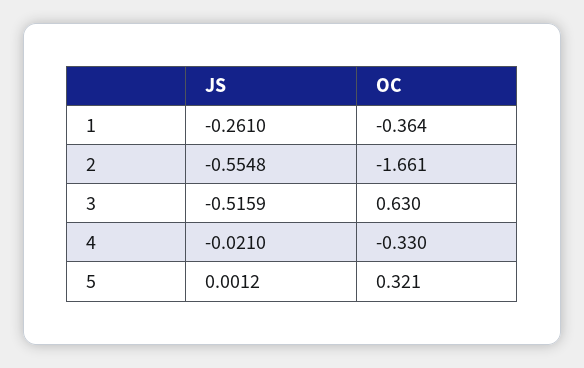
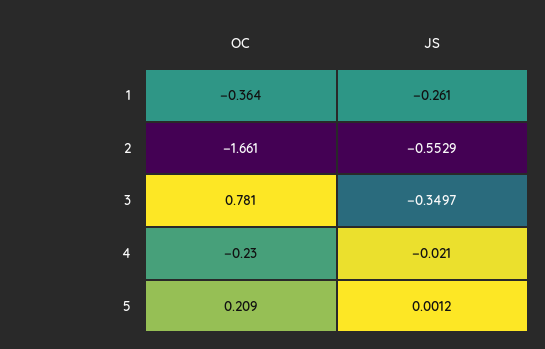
JS, 2: -0.5548 -> -0.5529
JS, 3: -0.5159 -> -0.3497
OC, 3: 0.63 -> 0.781
OC, 4: -0.33 -> -0.23
OC, 5: 0.321 -> 0.209

